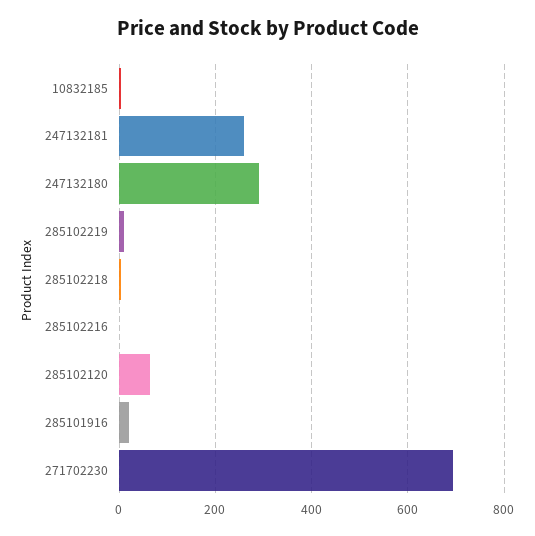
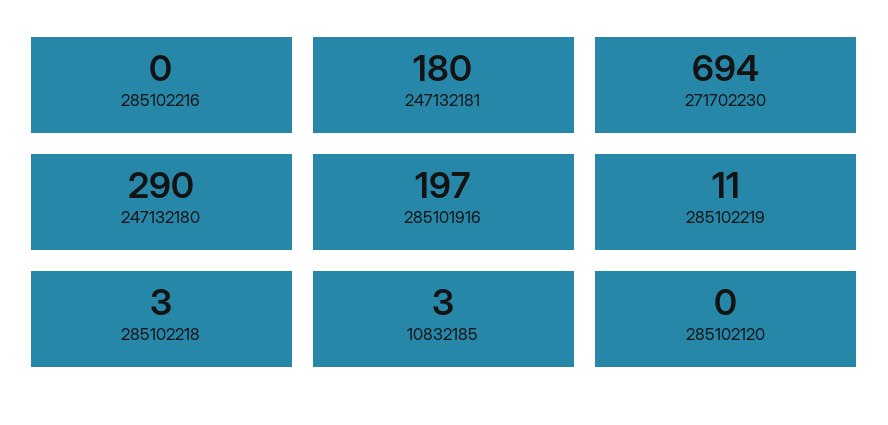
247132181: 260 -> 180
285102120: 60 -> 0
285101916: 20 -> 197

